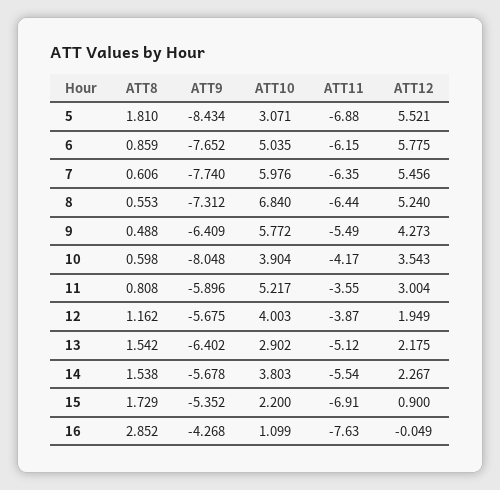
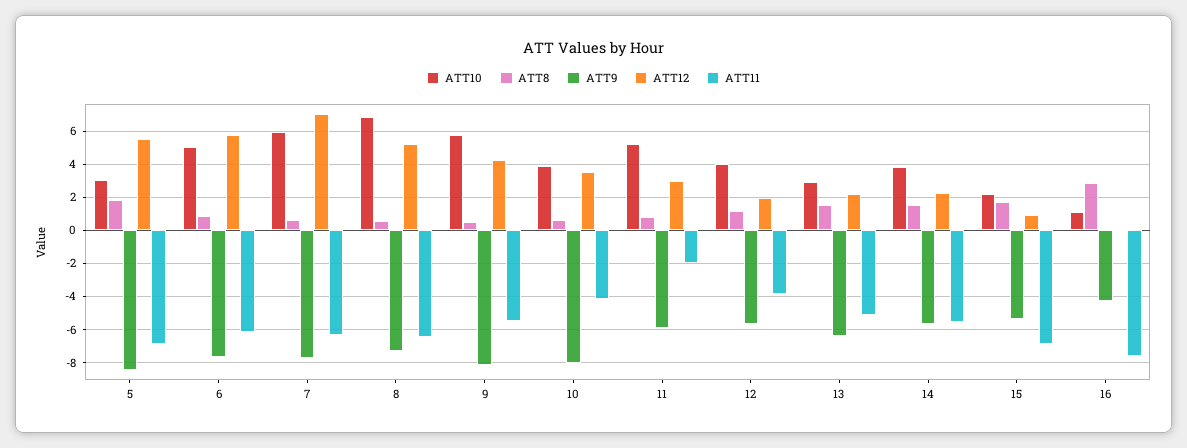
ATT12, 7: 5.456 -> 7
ATT9, 9: -6.409 -> -8
ATT11, 11: -3.55 -> -2

